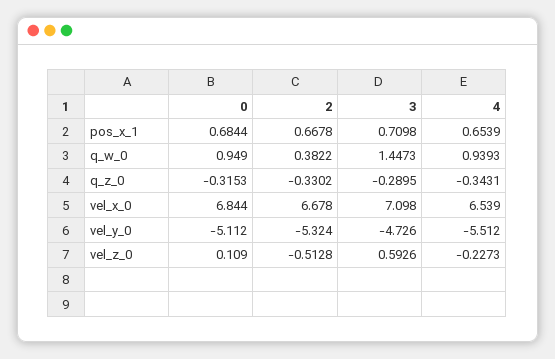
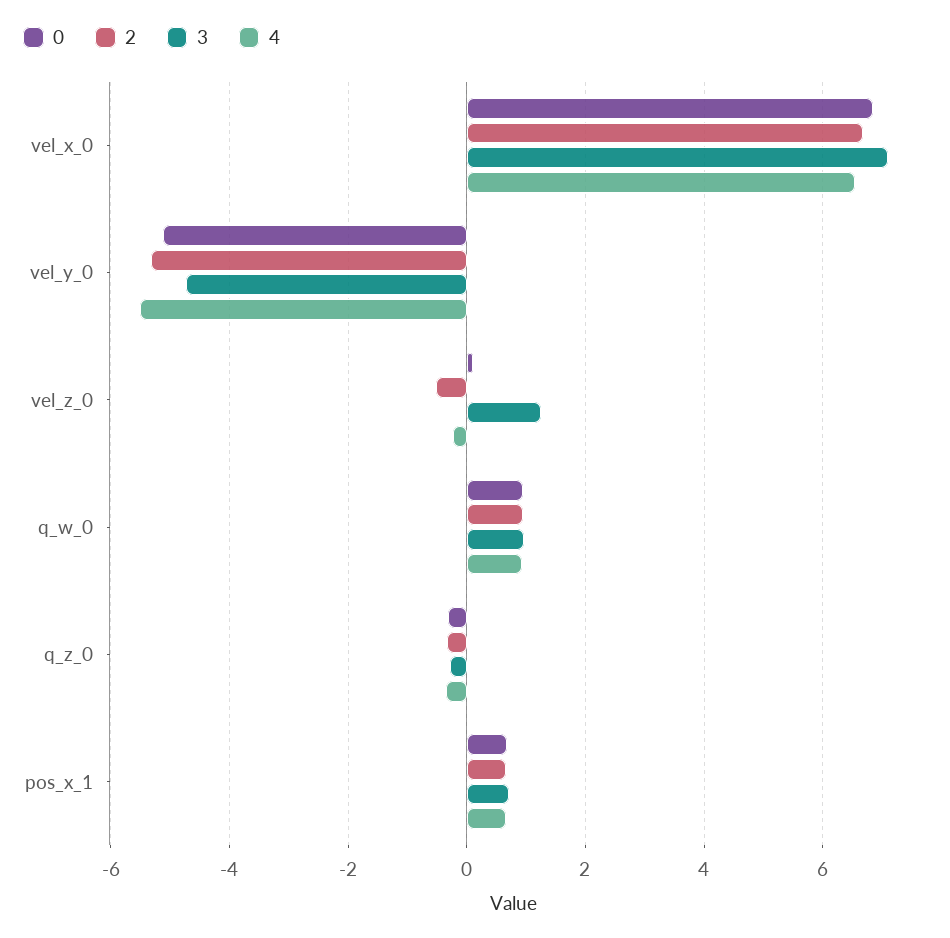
2, q_w_0: 0.3822 -> 1
3, q_w_0: 1.4473 -> 1
3, vel_z_0: 0.5926 -> 1.2

